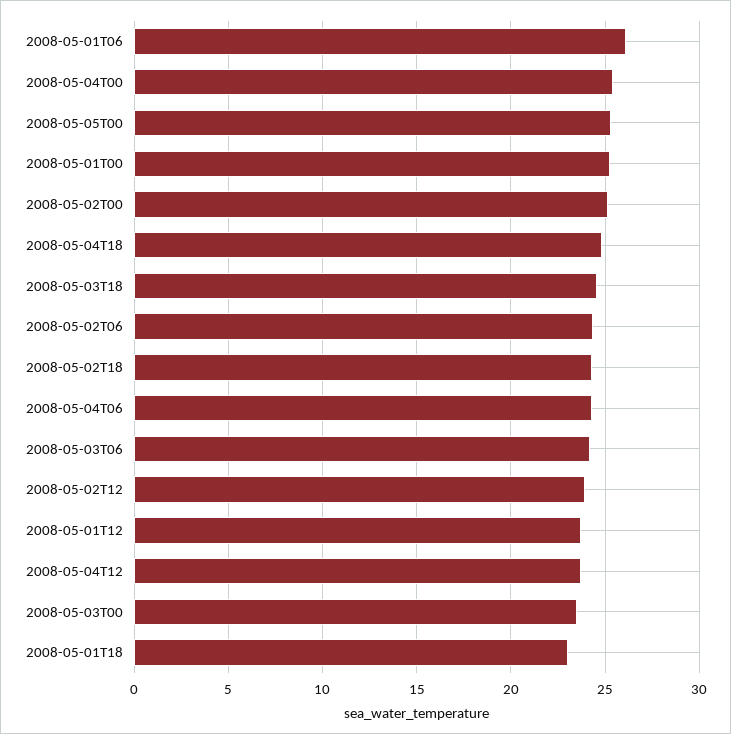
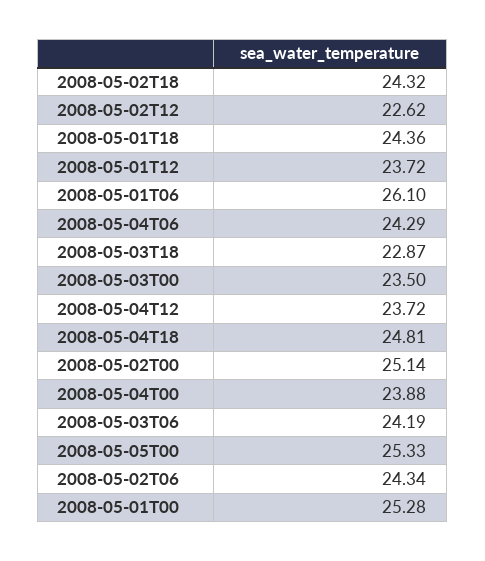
2008-05-04T00: 25.5 -> 23.88
2008-05-03T18: 24.5 -> 22.87
2008-05-02T12: 24 -> 22.62
2008-05-01T18: 23 -> 24.36

